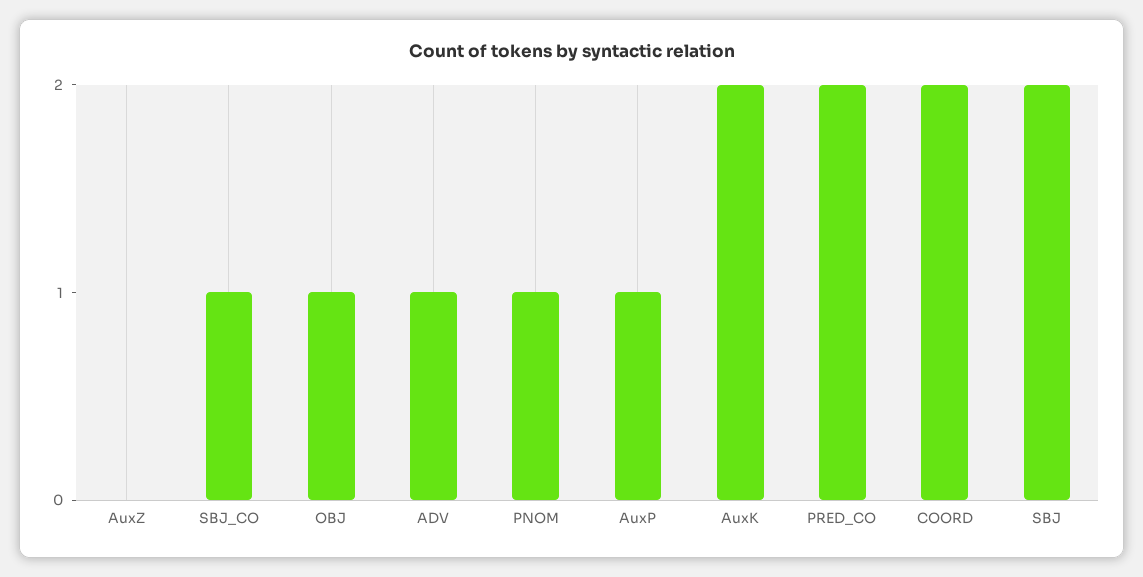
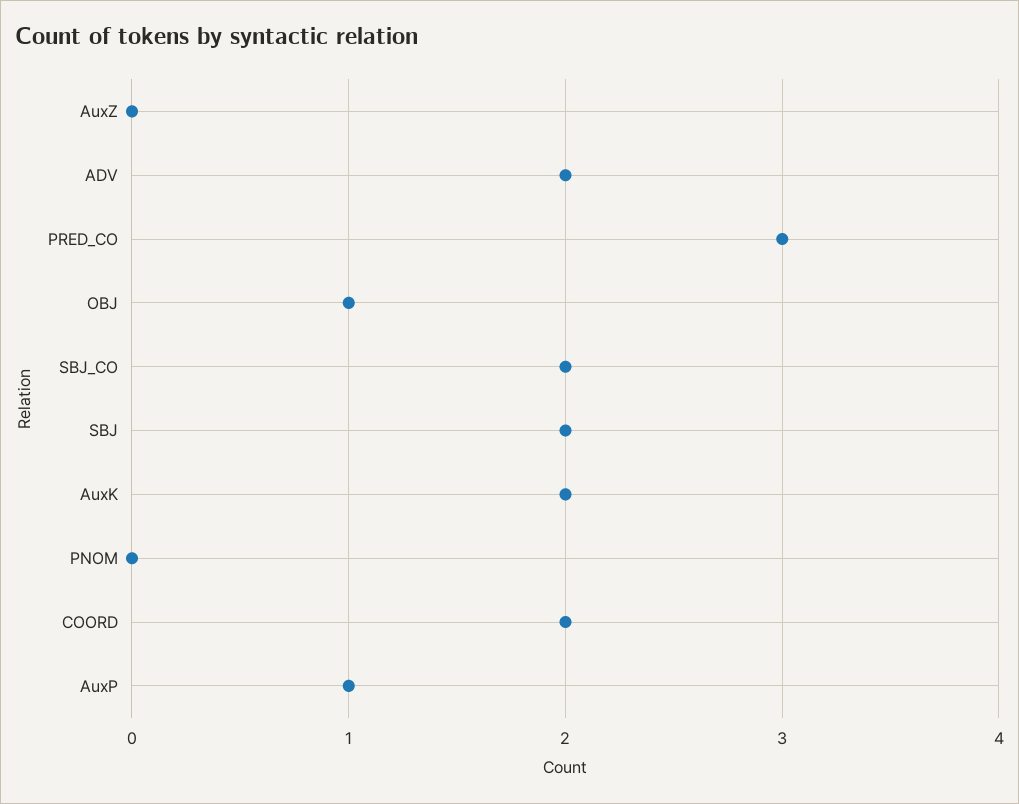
SBJ_CO: 1 -> 2
ADV: 1 -> 2
PNOM: 1 -> 0
PRED_CO: 2 -> 3

